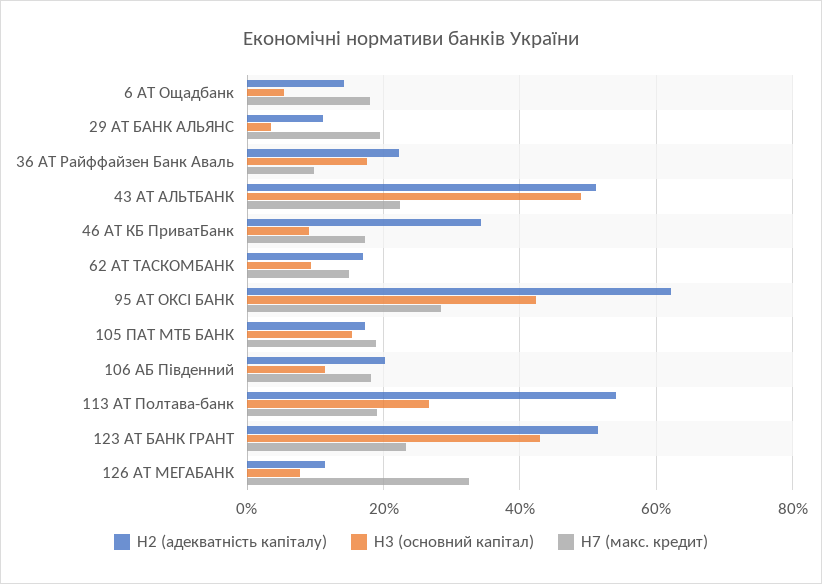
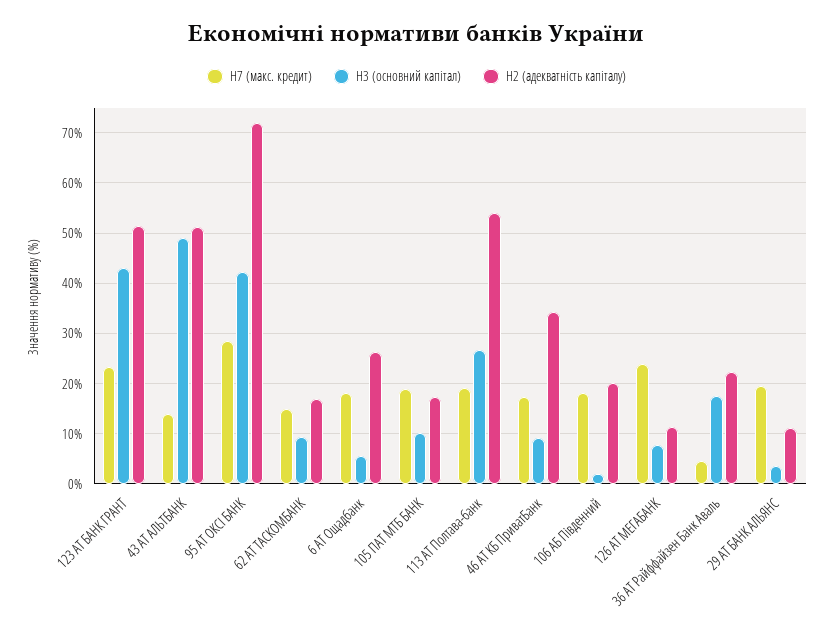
Н2 (адекватність капіталу), 6 АТ Ощадбанк: 14 -> 26
Н7 (макс. кредит), 36 АТ Райффайзен Банк Аваль: 10 -> 4
Н7 (макс. кредит), 43 АТ АЛЬТБАНК: 22 -> 14
Н2 (адекватність капіталу), 95 АТ ОКСІ БАНК: 62 -> 72
Н3 (основний капітал), 105 ПАТ МТБ БАНК: 16 -> 10
Н3 (основний капітал), 106 АБ Південний: 12 -> 2
Н7 (макс. кредит), 126 АТ МЕГАБАНК: 32 -> 24

